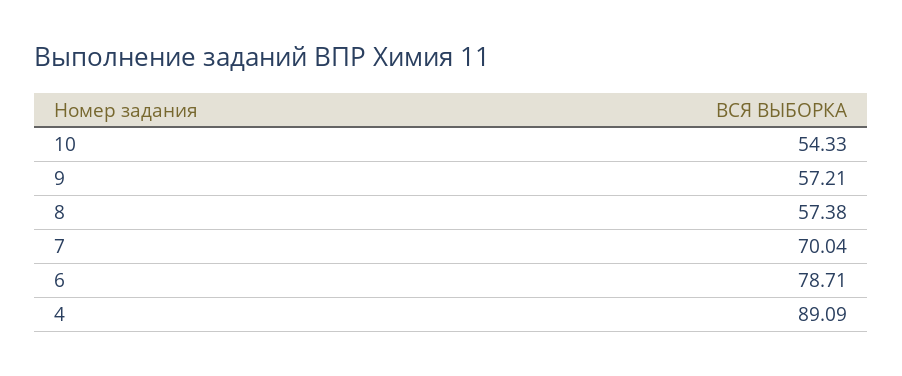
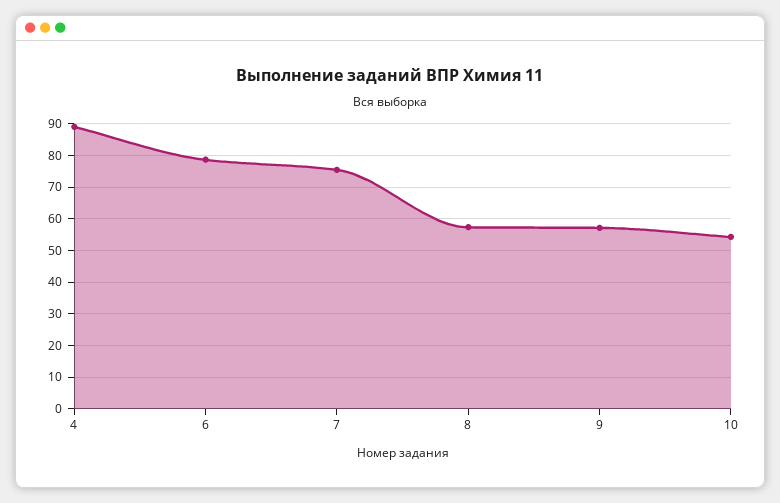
7: 70.04 -> 76

